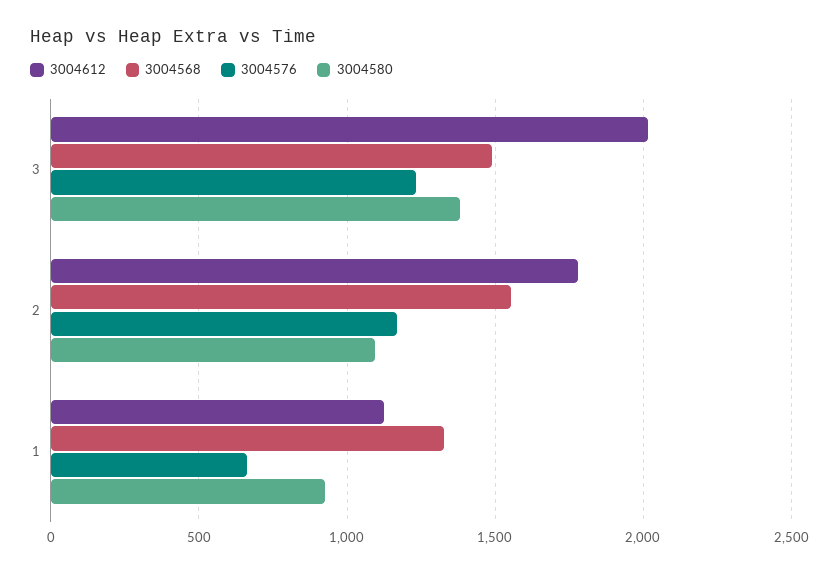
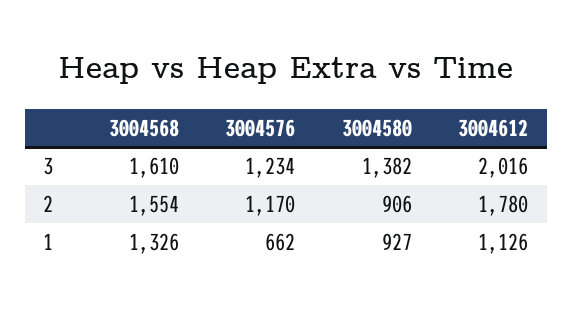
3004568, 3: 1500 -> 1610
3004580, 2: 1100 -> 906

